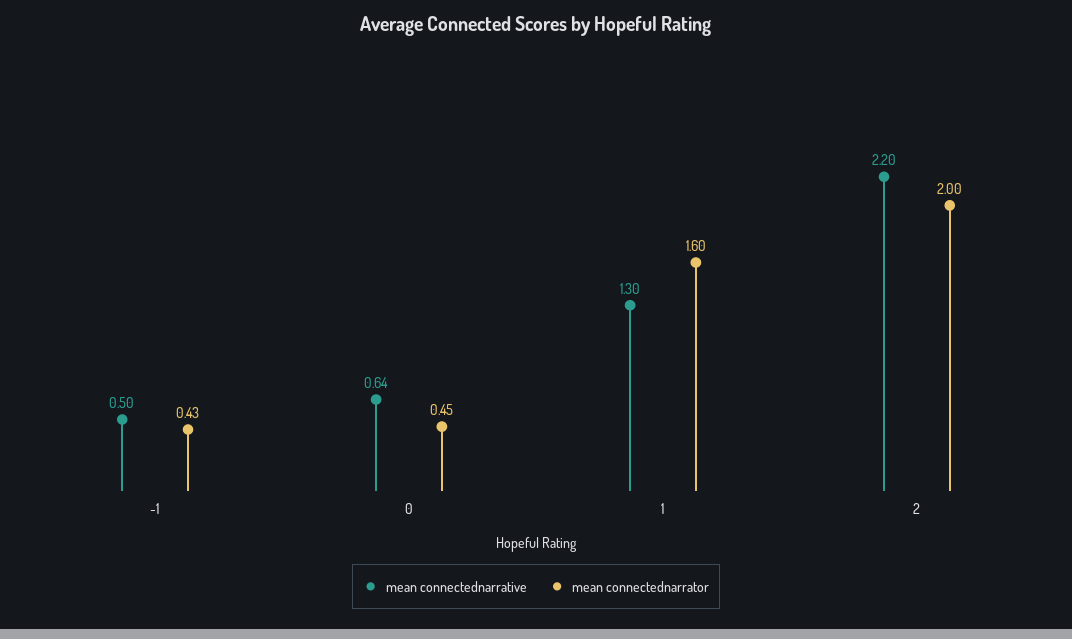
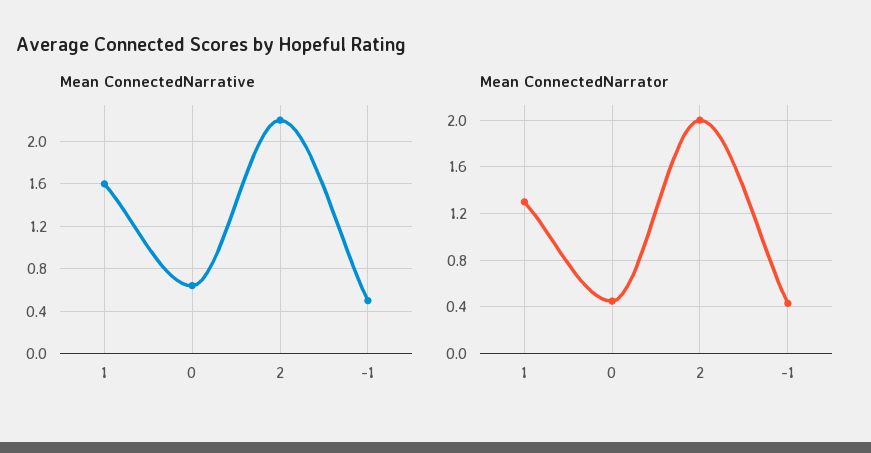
mean connectednarrative, 1: 1.3 -> 1.6
mean connectednarrator, 1: 1.6 -> 1.3

